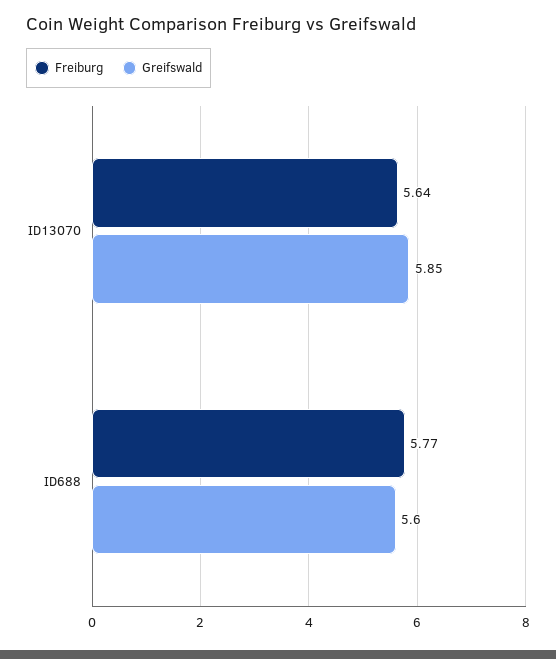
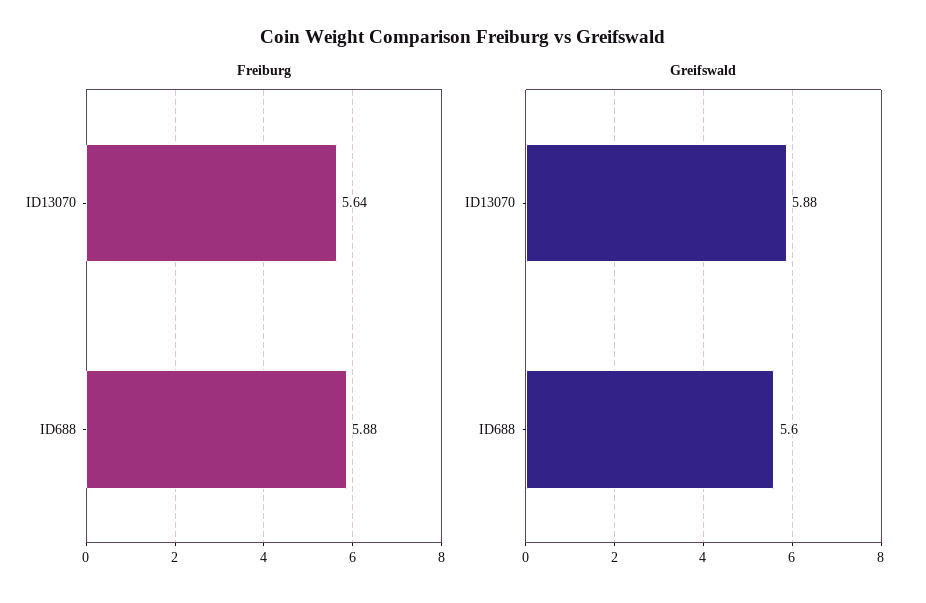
Greifswald, ID13070: 5.85 -> 5.88
Freiburg, ID688: 5.77 -> 5.88

